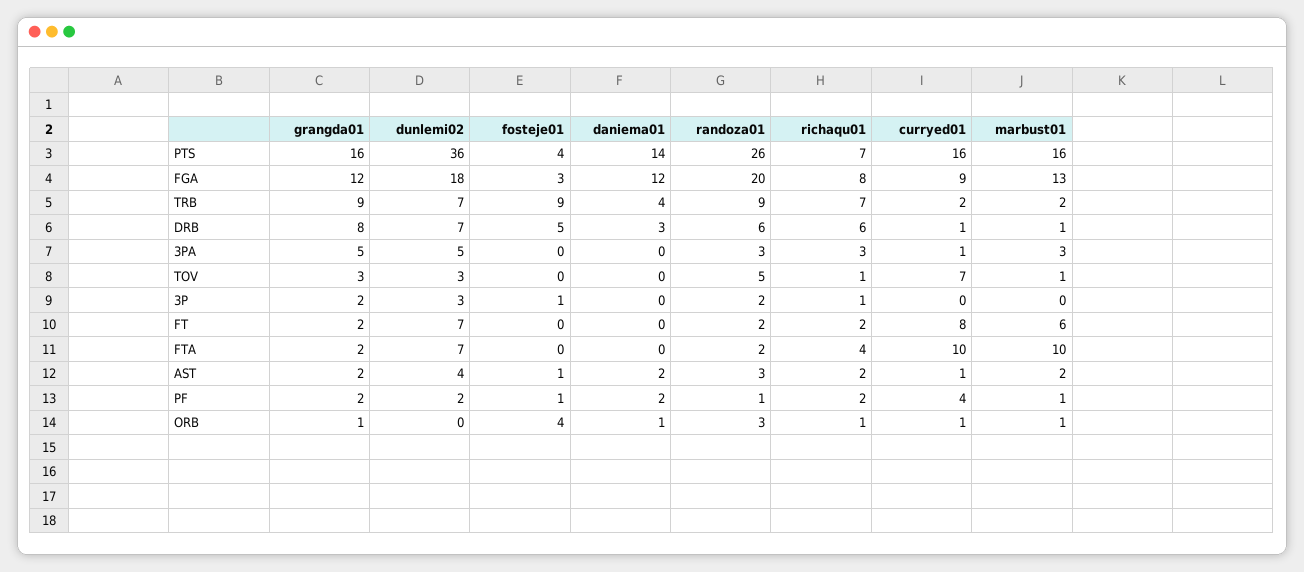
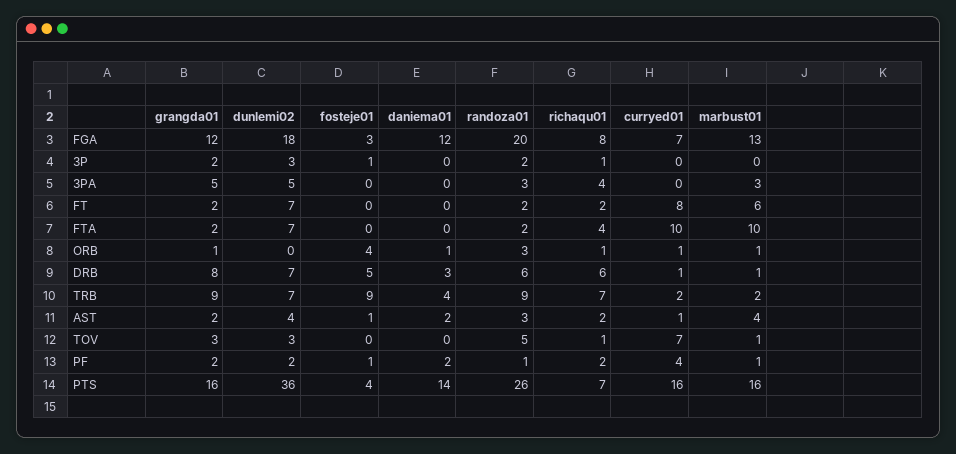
curryed01, FGA: 9 -> 7
richaqu01, 3PA: 3 -> 4
curryed01, 3PA: 1 -> 0
marbust01, AST: 2 -> 4

